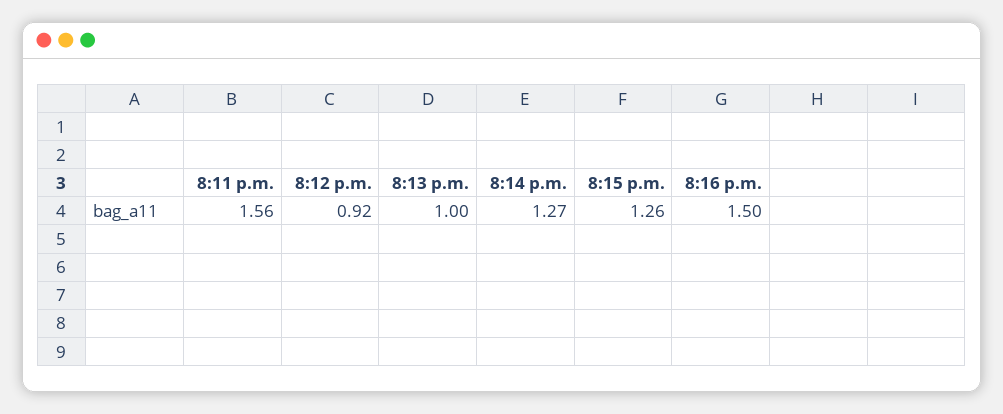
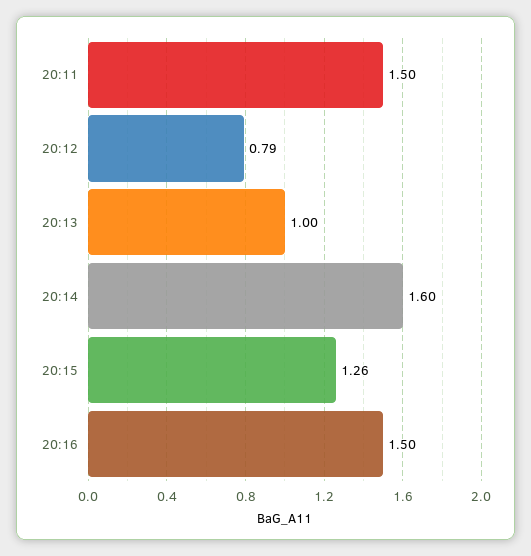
8:11 p.m.: 1.56 -> 1.5
8:12 p.m.: 0.92 -> 0.79
8:14 p.m.: 1.27 -> 1.6

